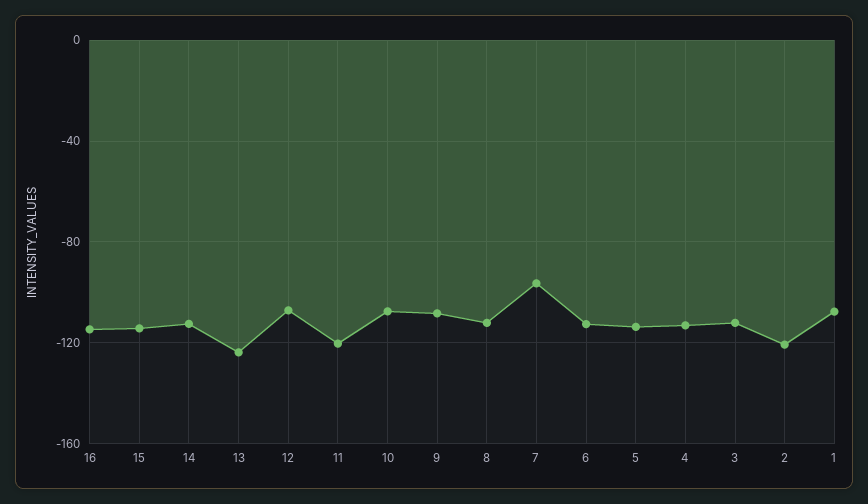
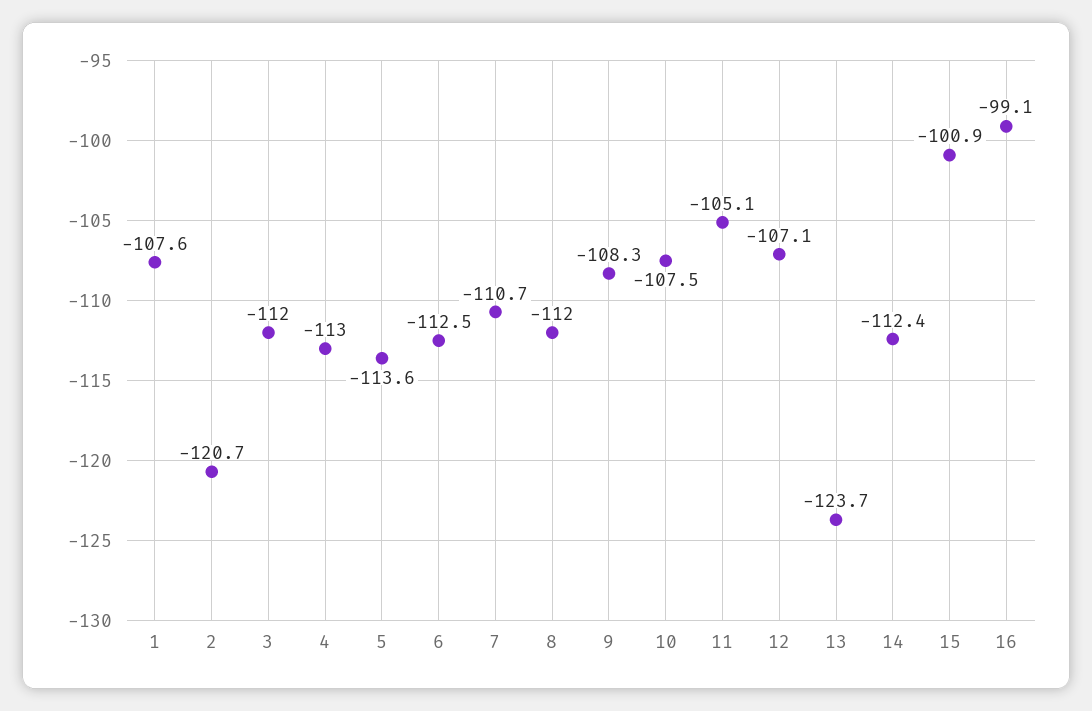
16: -115 -> -99.1
15: -115 -> -100.9
11: -120 -> -105.1
7: -95 -> -110.7

